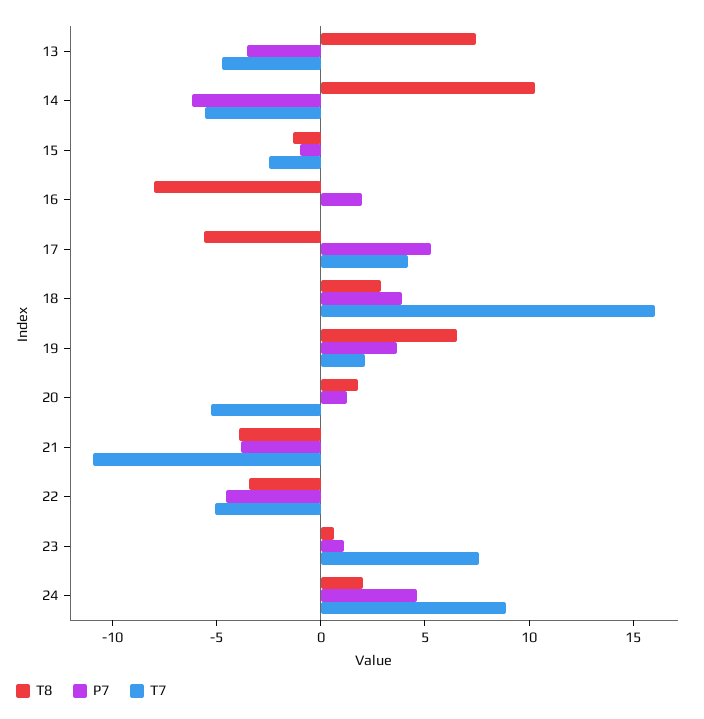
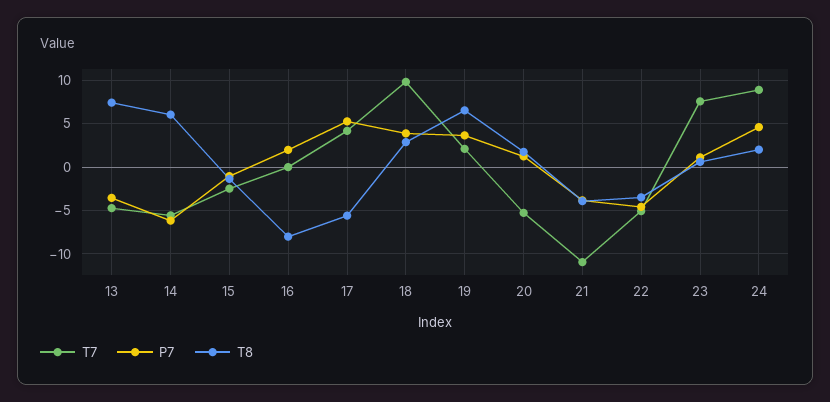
T8, 14: 10 -> 6
T7, 18: 16 -> 10

